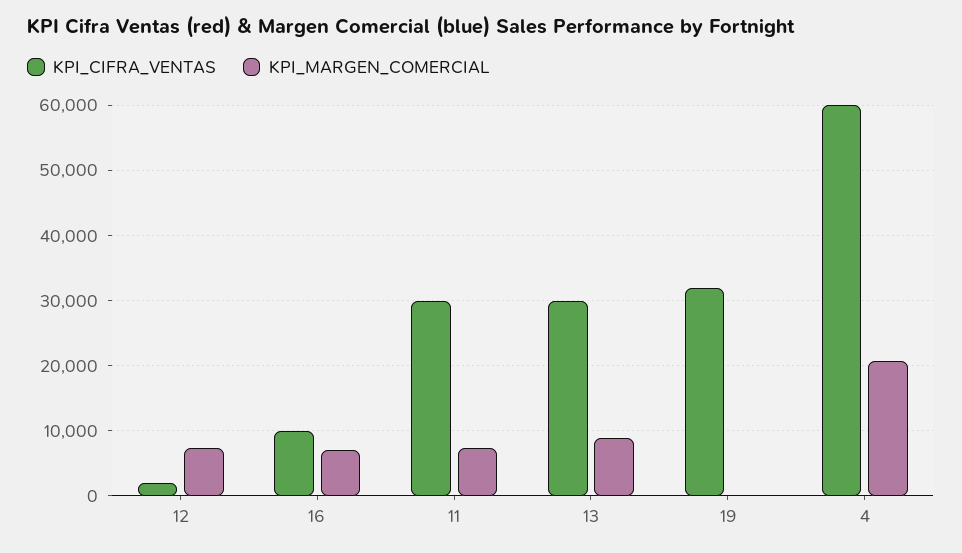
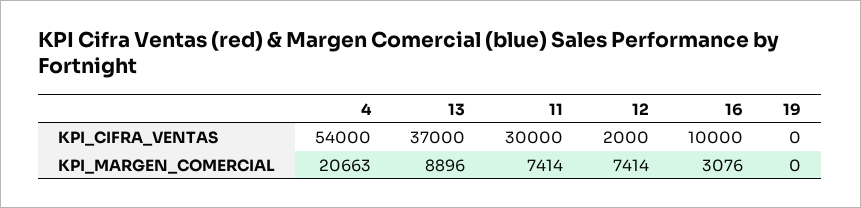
KPI_MARGEN_COMERCIAL, 16: 7000 -> 3076
KPI_CIFRA_VENTAS, 13: 30000 -> 37000
KPI_CIFRA_VENTAS, 19: 32000 -> 0
KPI_CIFRA_VENTAS, 4: 60000 -> 54000

